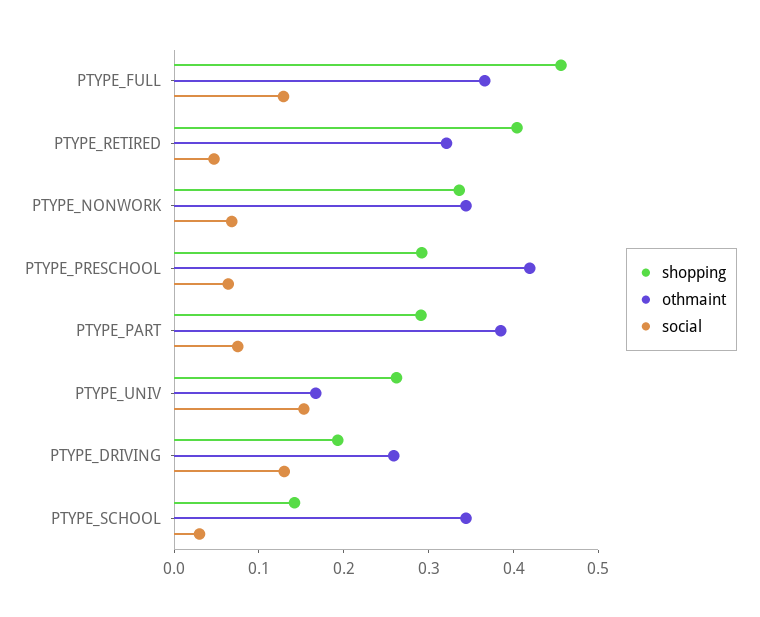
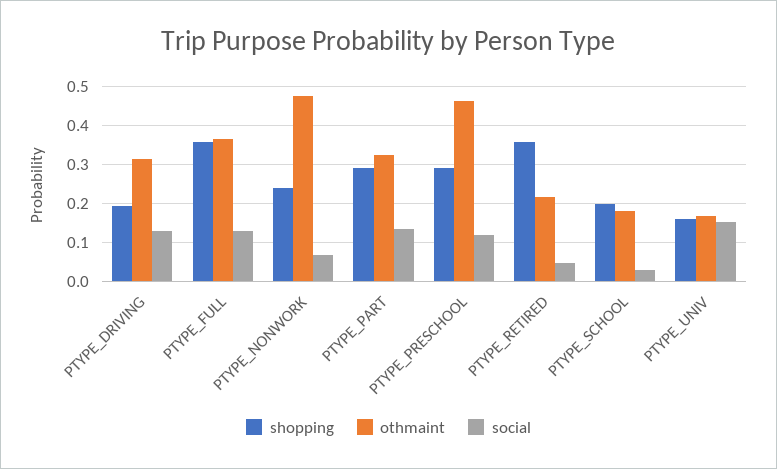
shopping, PTYPE_FULL: 0.46 -> 0.36
shopping, PTYPE_RETIRED: 0.4 -> 0.36
othmaint, PTYPE_RETIRED: 0.32 -> 0.22
shopping, PTYPE_NONWORK: 0.34 -> 0.24
othmaint, PTYPE_NONWORK: 0.34 -> 0.48
othmaint, PTYPE_PRESCHOOL: 0.42 -> 0.46
social, PTYPE_PRESCHOOL: 0.06 -> 0.12
othmaint, PTYPE_PART: 0.38 -> 0.32
social, PTYPE_PART: 0.08 -> 0.14
shopping, PTYPE_UNIV: 0.26 -> 0.16
othmaint, PTYPE_DRIVING: 0.26 -> 0.32
shopping, PTYPE_SCHOOL: 0.14 -> 0.2
othmaint, PTYPE_SCHOOL: 0.34 -> 0.18

